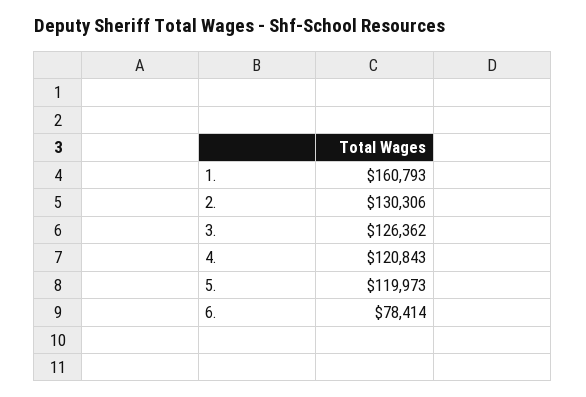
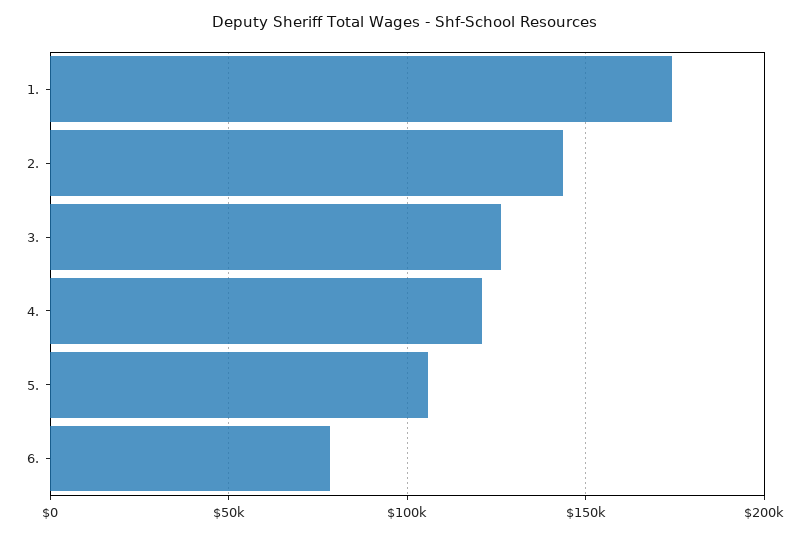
1.: 160793 -> 175000
2.: 130306 -> 145000
5.: 119973 -> 105000

